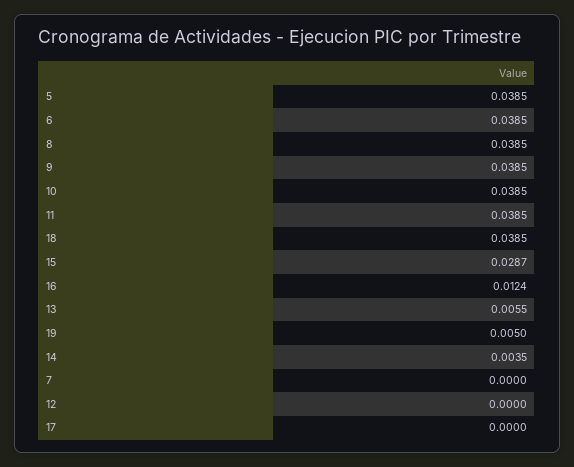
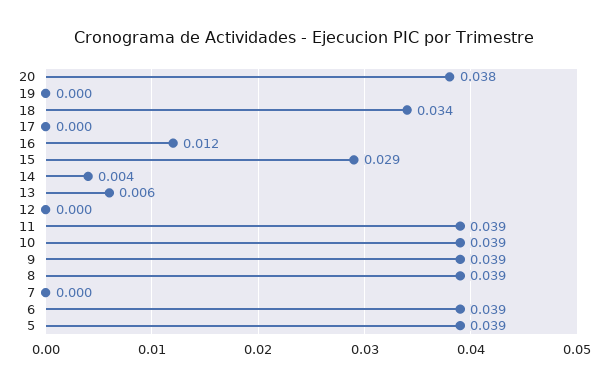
18: 0.0385 -> 0.034
19: 0.005 -> 0
20: none -> 0.038

